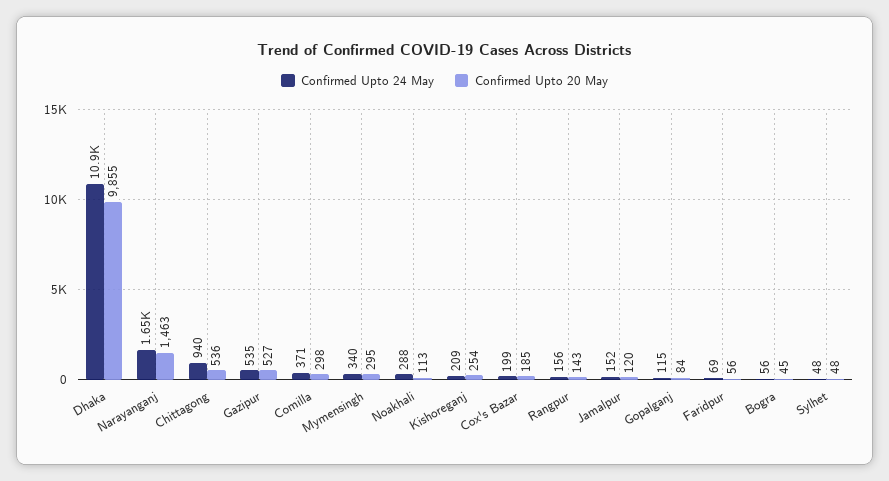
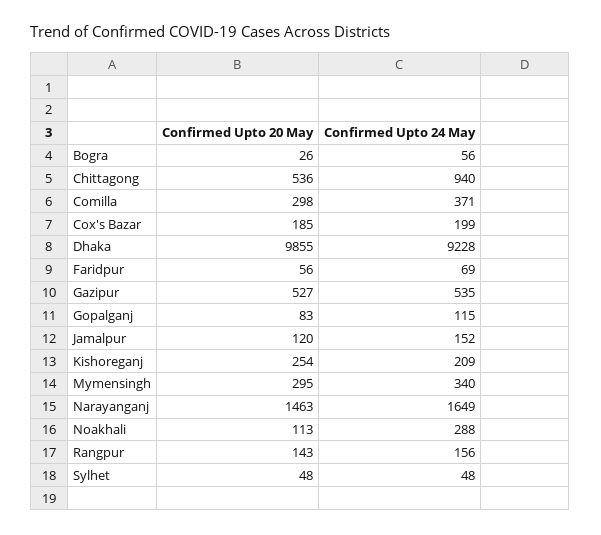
Confirmed Upto 24 May, Dhaka: 10900 -> 9228
Confirmed Upto 20 May, Gopalganj: 84 -> 83
Confirmed Upto 20 May, Bogra: 45 -> 26

